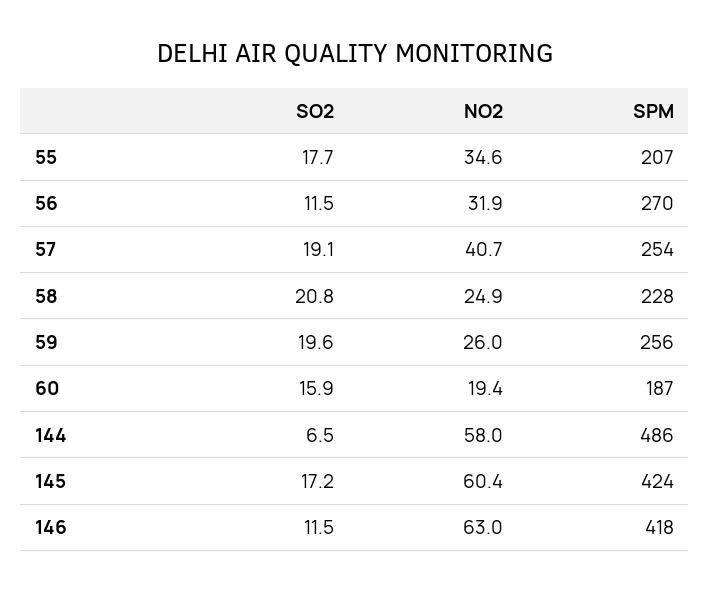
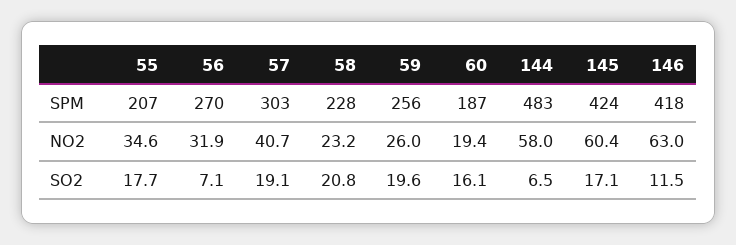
SO2, 56: 11.5 -> 7.1
SPM, 57: 254 -> 303
NO2, 58: 24.9 -> 23.2
SO2, 60: 15.9 -> 16.1
SPM, 144: 486 -> 483
SO2, 145: 17.2 -> 17.1

